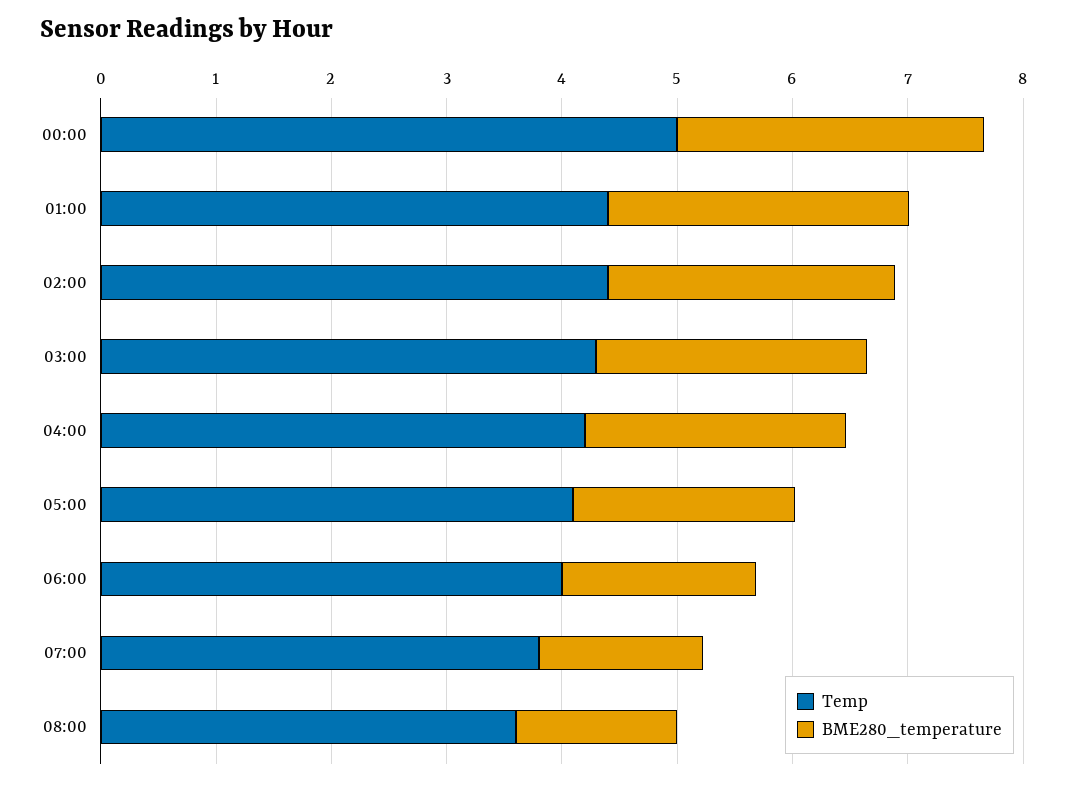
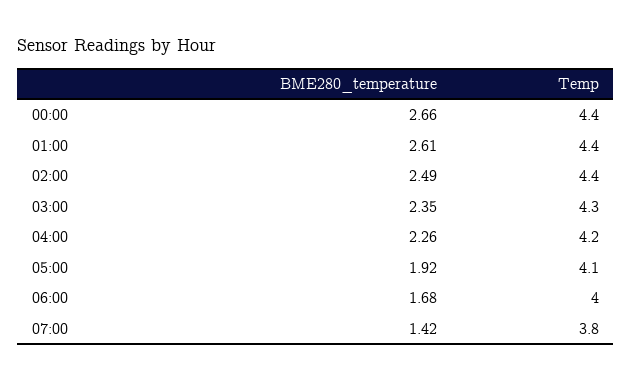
Temp, 00:00: 5 -> 4.4
Temp, 08:00: 3.6 -> none
BME280_temperature, 08:00: 1.4 -> none

